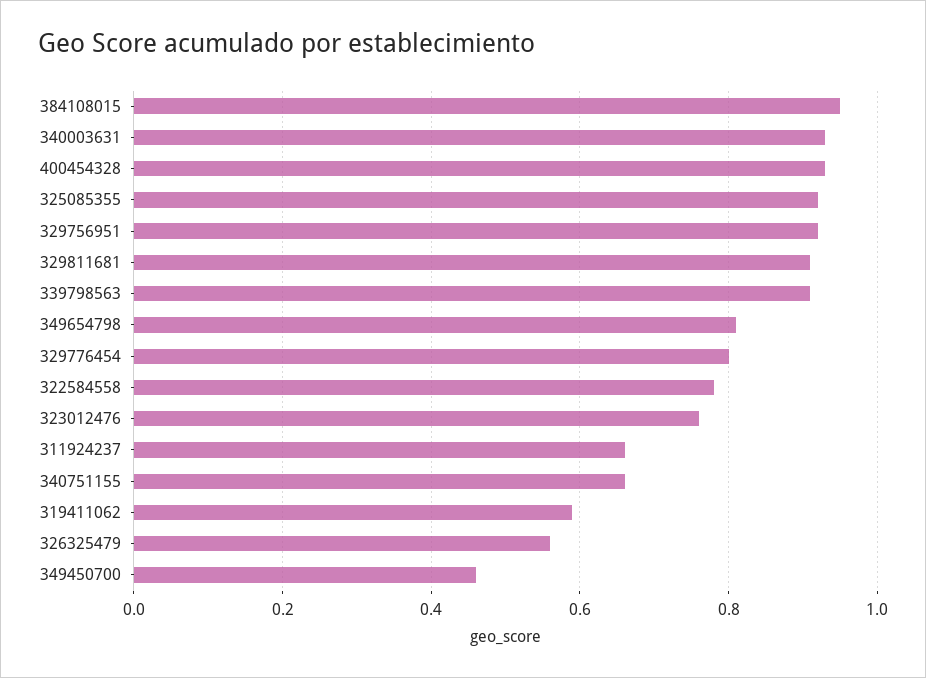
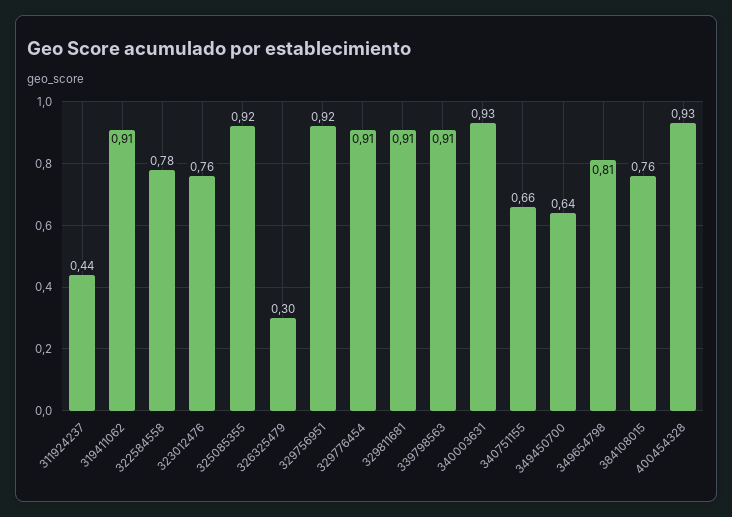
384108015: 0.95 -> 0.76
329776454: 0.8 -> 0.91
311924237: 0.65 -> 0.44
319411062: 0.6 -> 0.91
326325479: 0.55 -> 0.3
349450700: 0.45 -> 0.64

